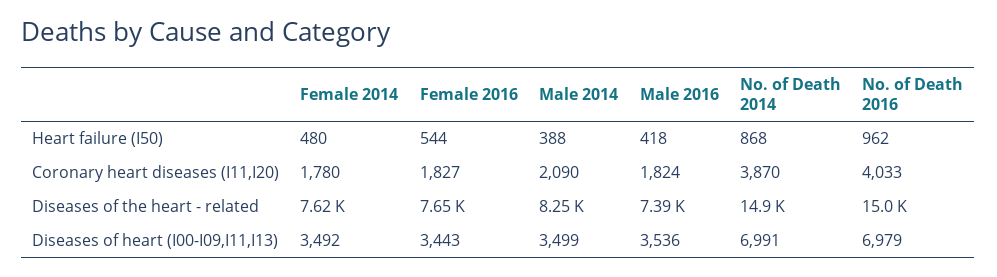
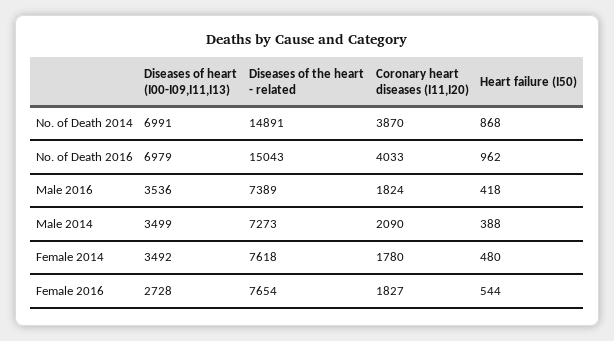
Male 2014, Diseases of the heart - related: 8250 -> 7273
Female 2016, Diseases of heart (I00-I09,I11,I13): 3443 -> 2728

